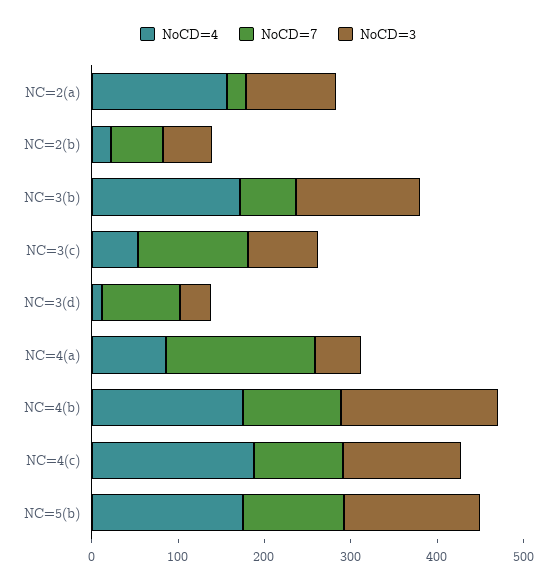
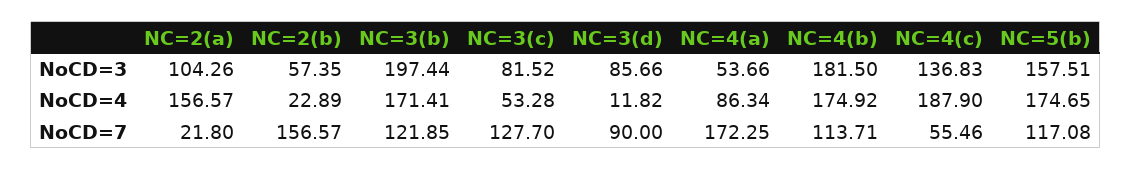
NoCD=7, NC=2(b): 60 -> 156.57
NoCD=7, NC=3(b): 60 -> 121.85
NoCD=3, NC=3(b): 140 -> 197.44
NoCD=3, NC=3(d): 40 -> 85.66
NoCD=7, NC=4(c): 100 -> 55.46

